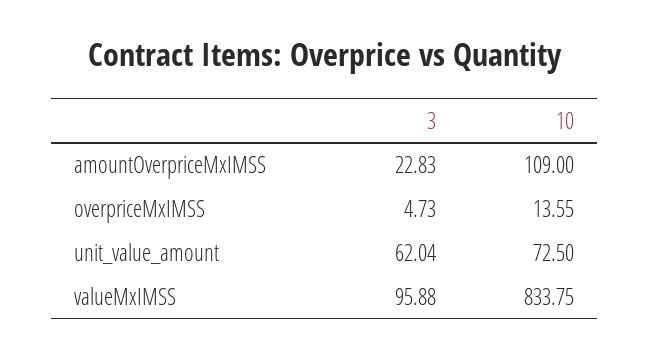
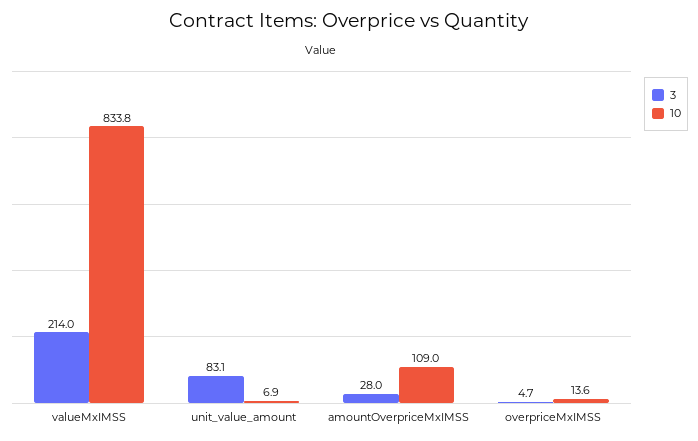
3, amountOverpriceMxIMSS: 22.83 -> 28
3, unit_value_amount: 62.04 -> 83.1
10, unit_value_amount: 72.5 -> 6.9
3, valueMxIMSS: 95.88 -> 214

